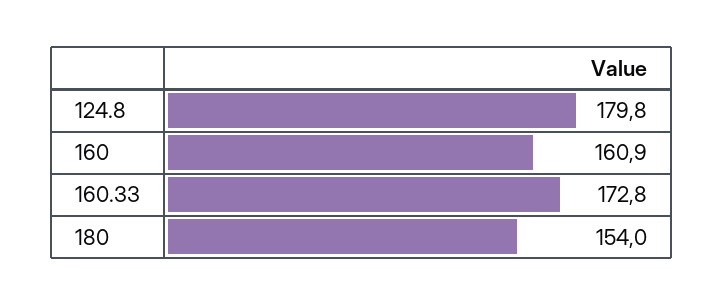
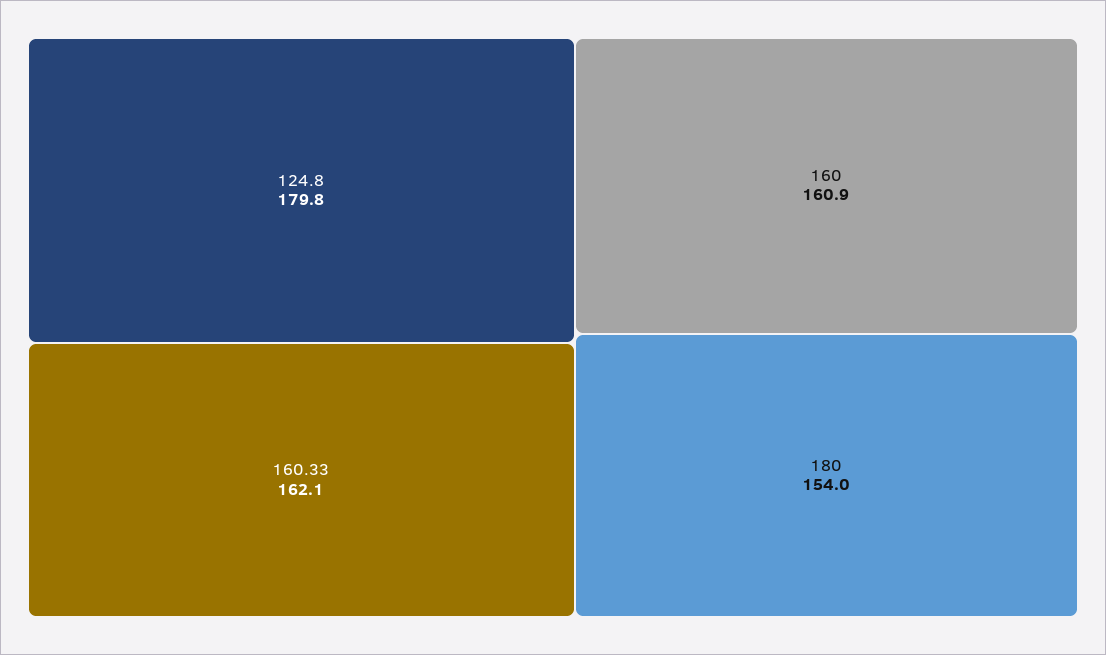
160.33: 172.8 -> 162.1

